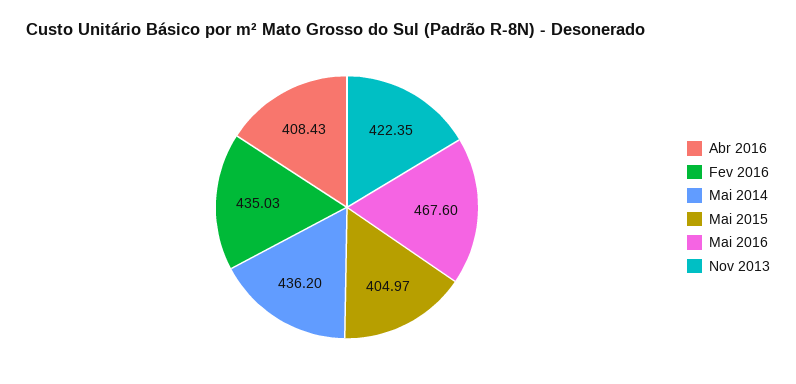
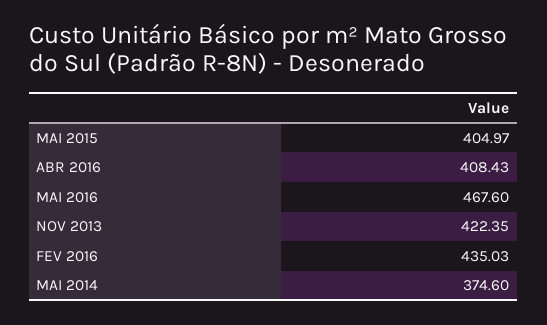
Mai 2014: 436.2 -> 374.6

